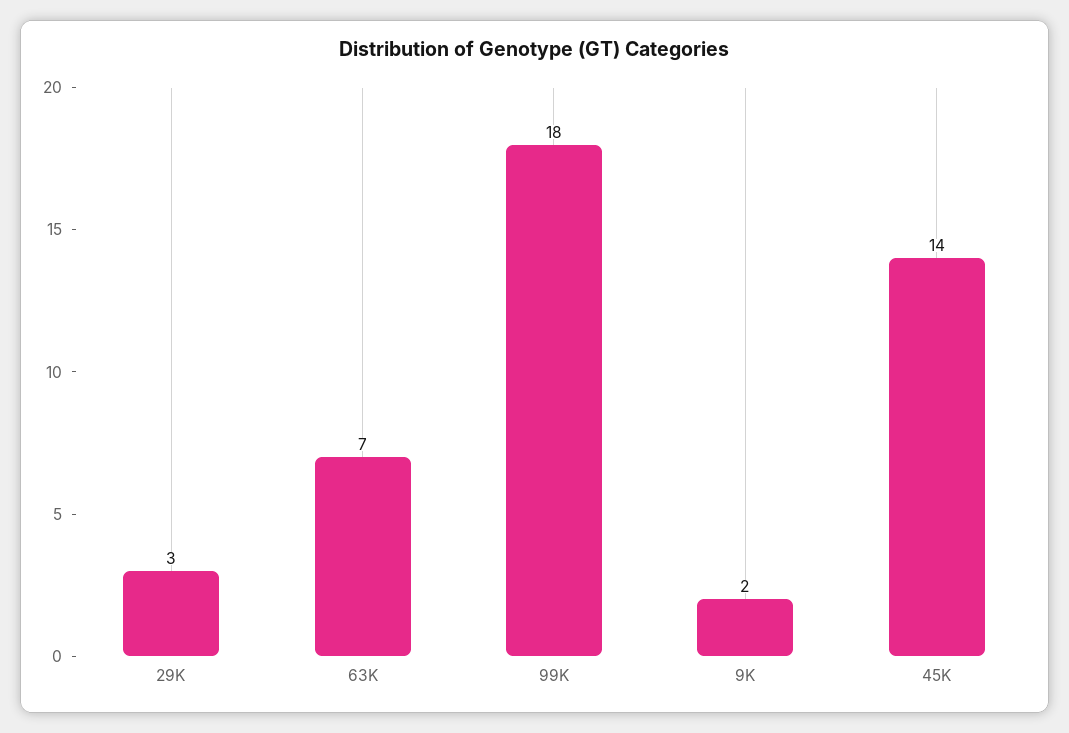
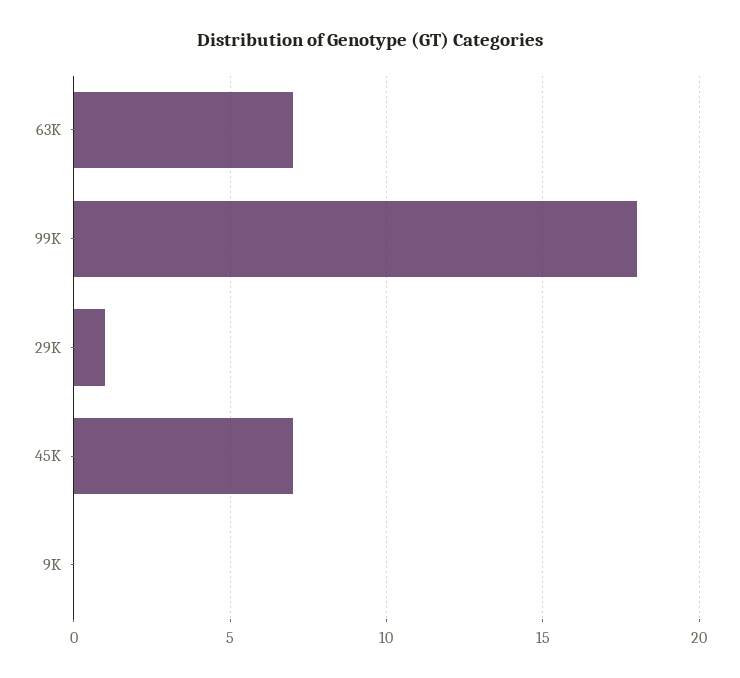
29K: 3 -> 1
9K: 2 -> 0
45K: 14 -> 7

